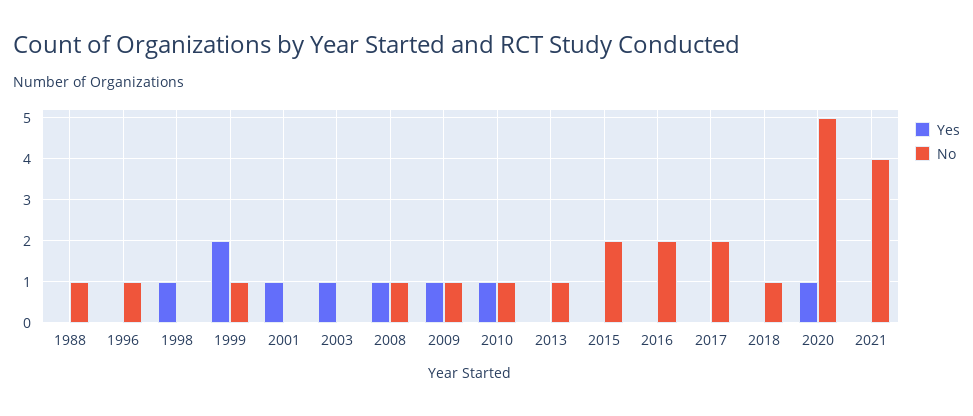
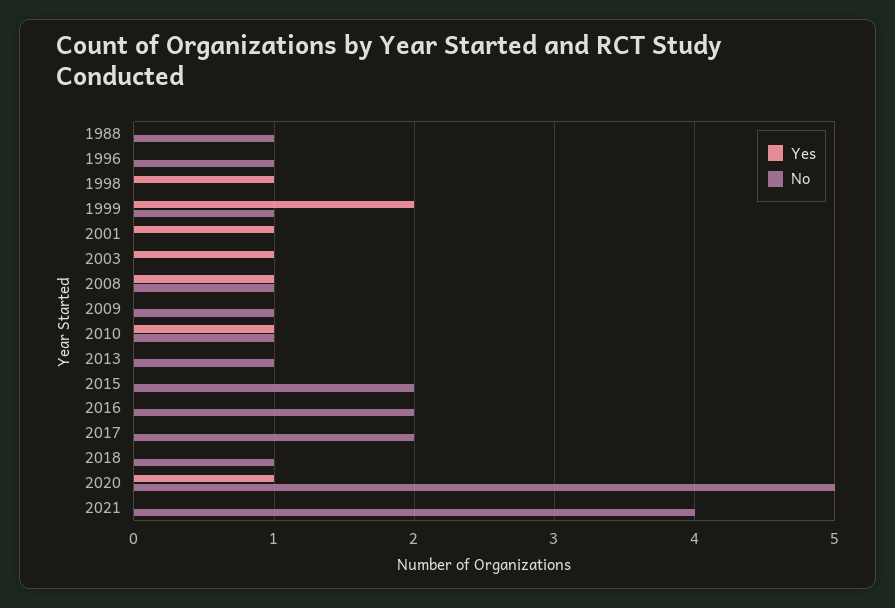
Yes, 2009: 1 -> 0

